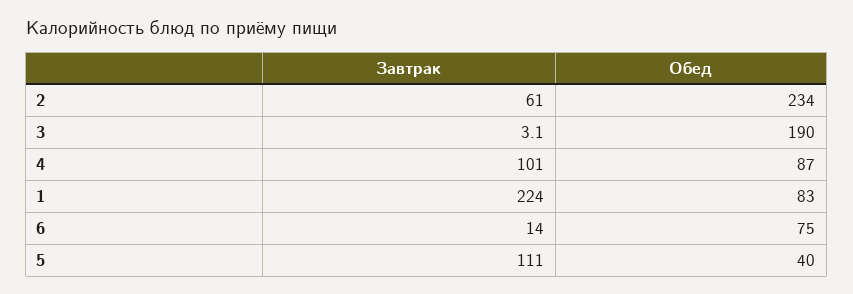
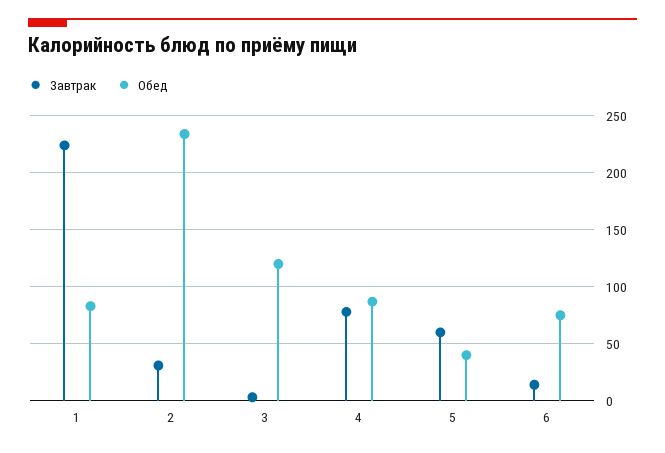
Завтрак, 2: 61 -> 30
Обед, 3: 190 -> 120
Завтрак, 4: 101 -> 80
Завтрак, 5: 111 -> 60

